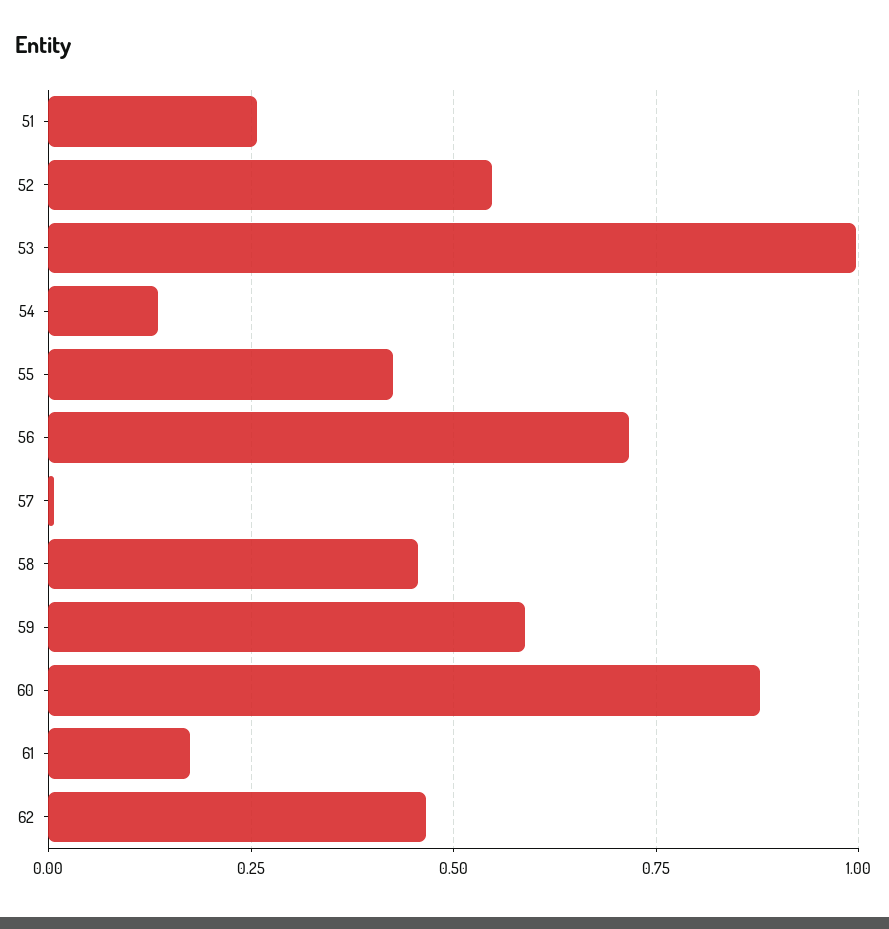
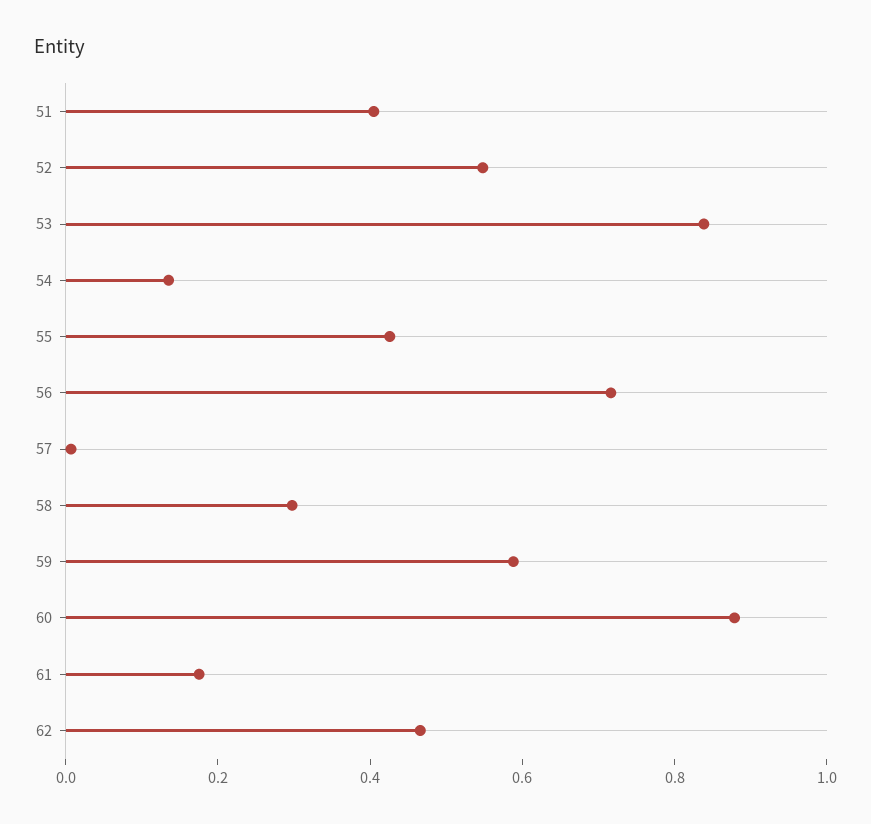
51: 0.25 -> 0.4
53: 1 -> 0.85
58: 0.45 -> 0.3

